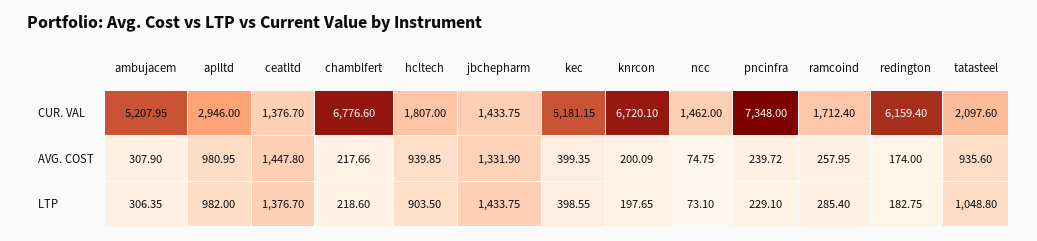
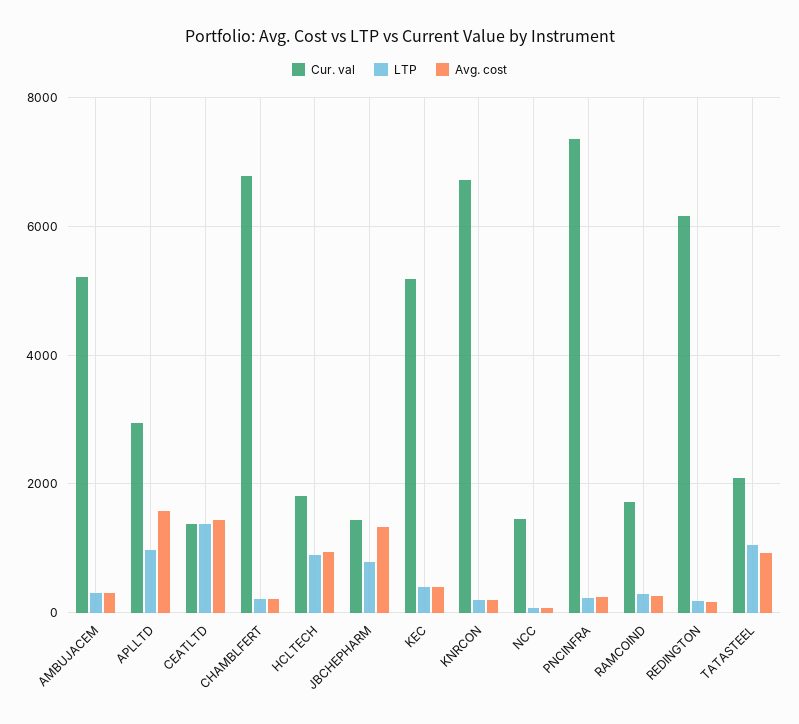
AVG. COST, aplltd: 980.95 -> 1600
LTP, jbchepharm: 1433.75 -> 800

